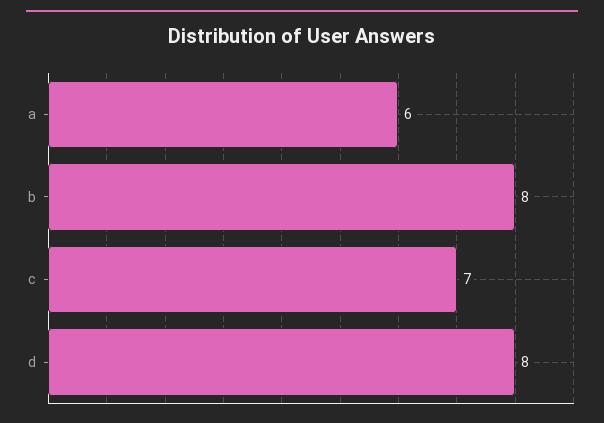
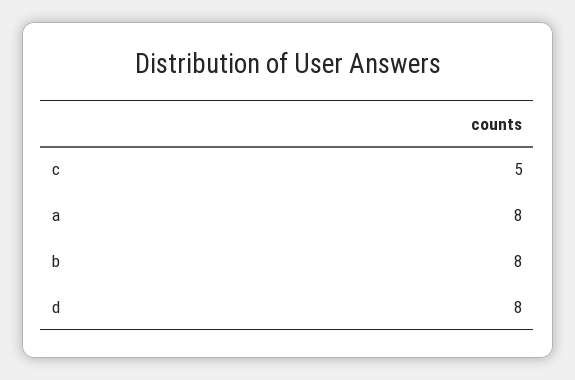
a: 6 -> 8
c: 7 -> 5

